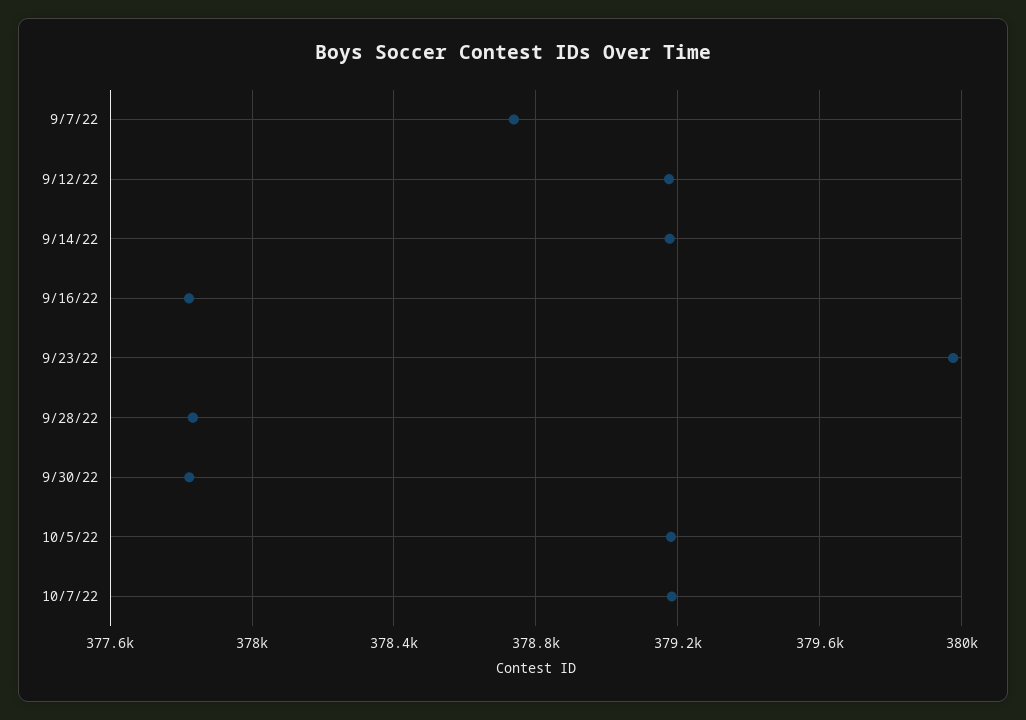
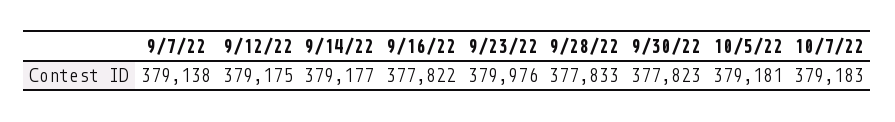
9/7/22: 378750 -> 379138

